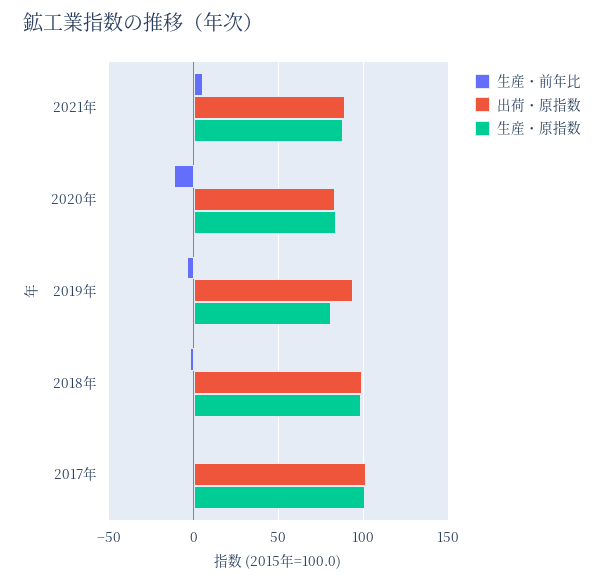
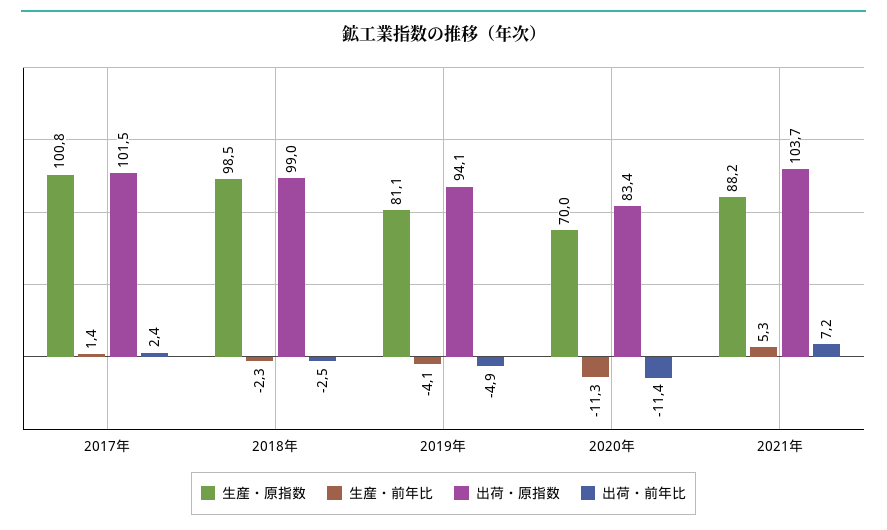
出荷・原指数, 2021年: 90 -> 103.7
生産・原指数, 2020年: 85 -> 70
出荷・前年比, 2017年: none -> 2.4
出荷・前年比, 2018年: none -> -2.5
出荷・前年比, 2019年: none -> -4.9
出荷・前年比, 2020年: none -> -11.4
出荷・前年比, 2021年: none -> 7.2

